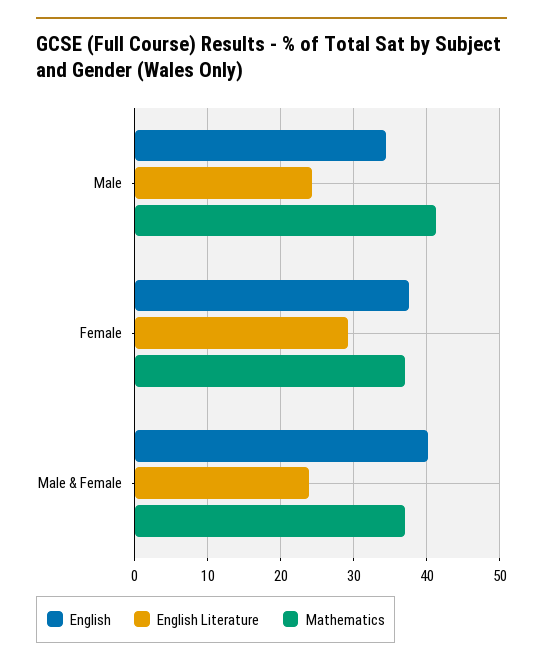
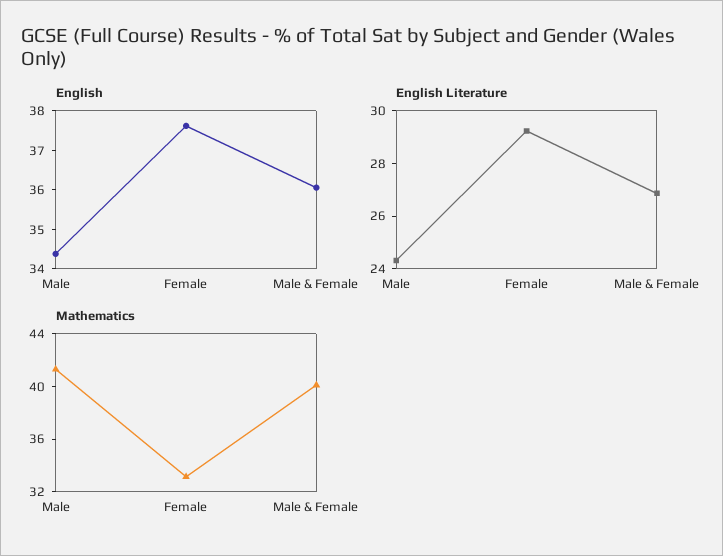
Mathematics, Female: 37 -> 33
English, Male & Female: 40 -> 36
English Literature, Male & Female: 24 -> 27
Mathematics, Male & Female: 37 -> 40

